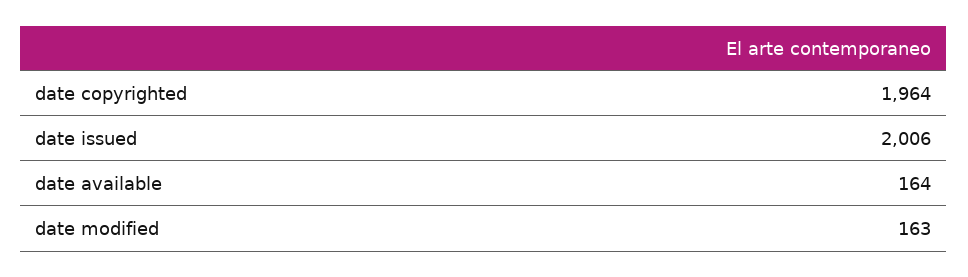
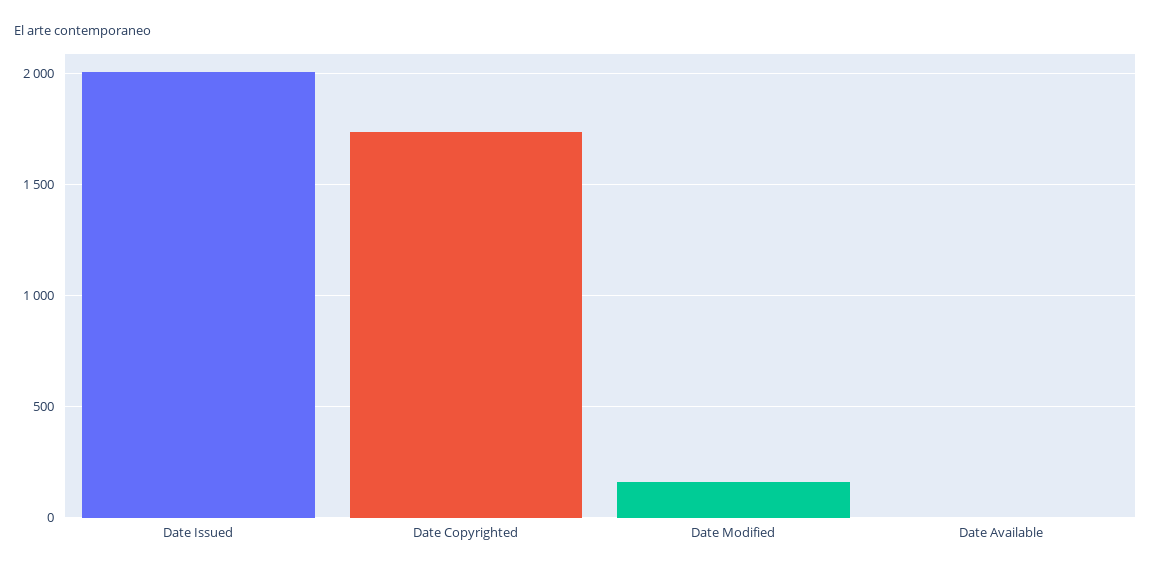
date copyrighted: 1964 -> 1750
date available: 164 -> 0

